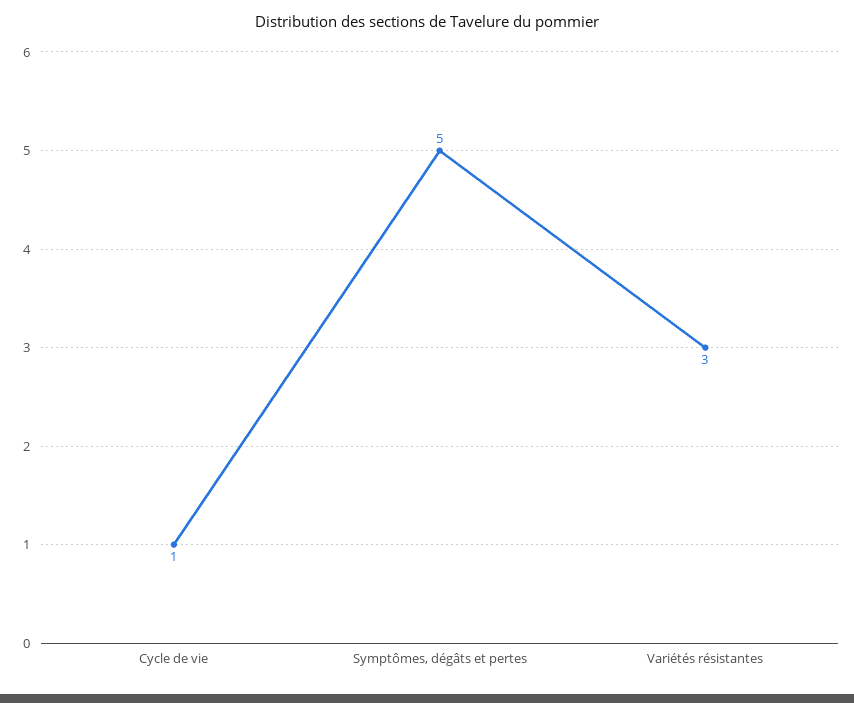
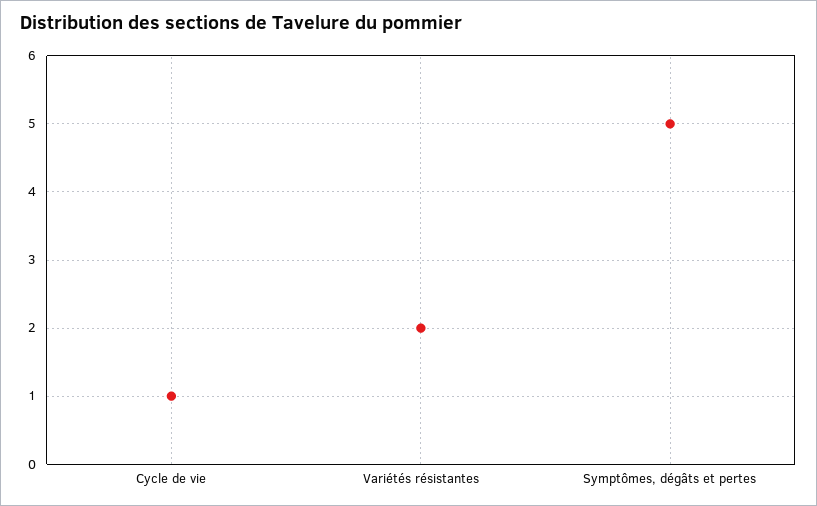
Variétés résistantes: 3 -> 2

